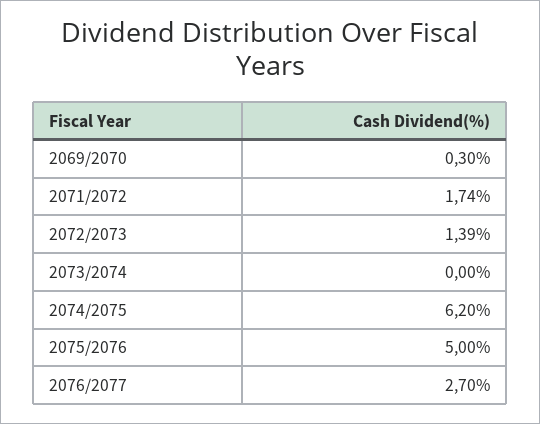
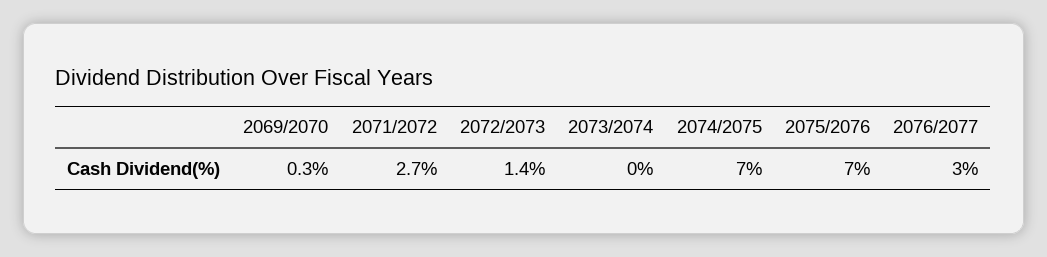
2071/2072: 1.74 -> 2.7
2074/2075: 6.2 -> 7
2075/2076: 5 -> 7
2076/2077: 2.7 -> 3

